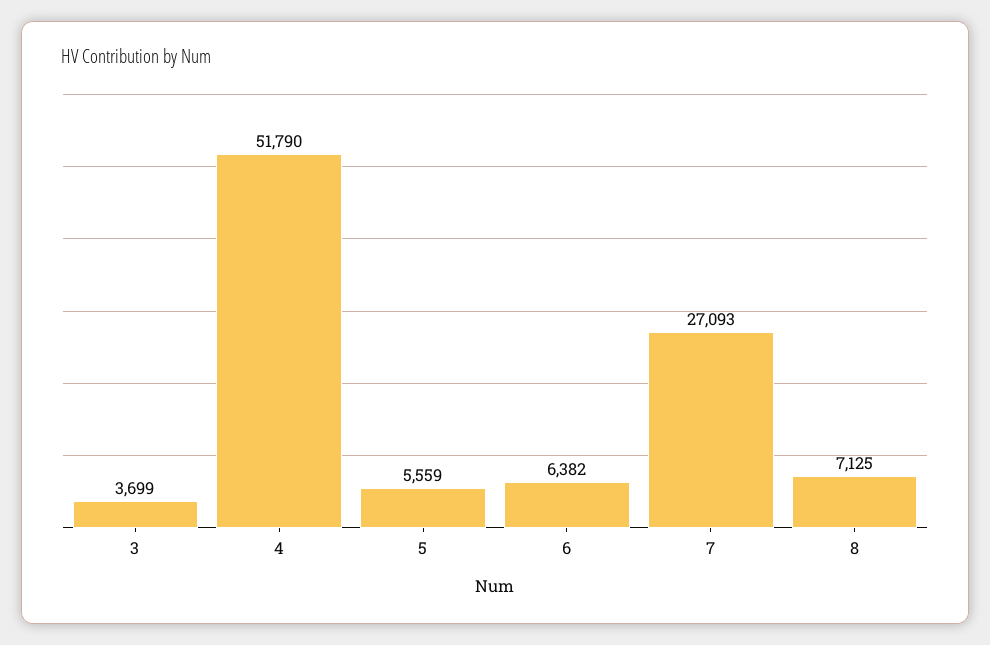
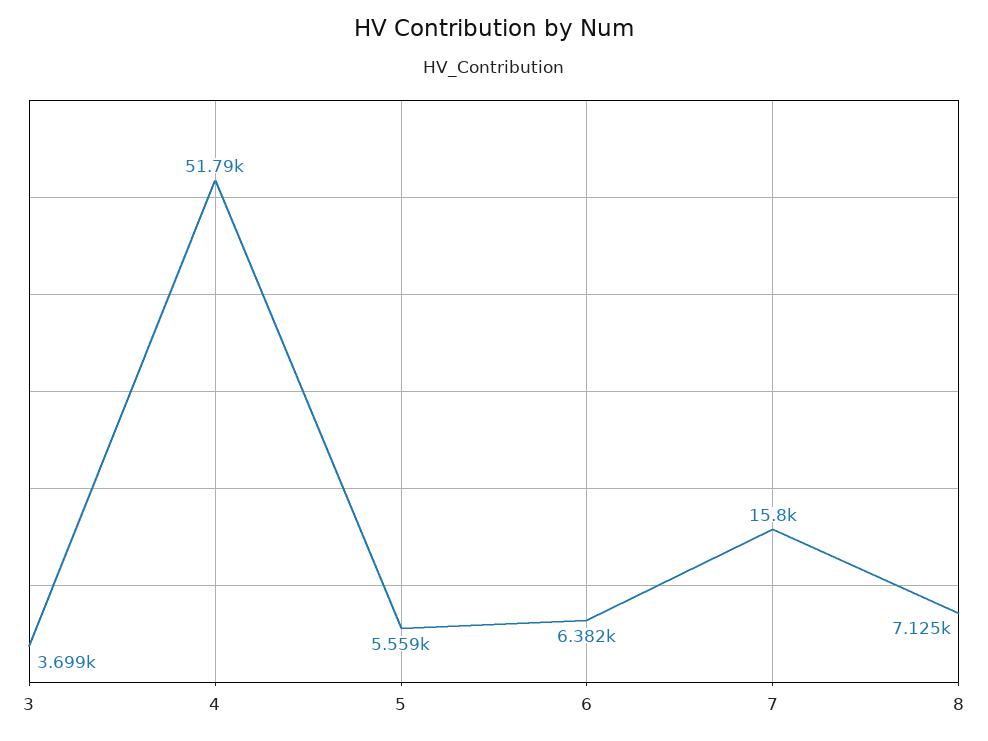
7: 27093 -> 15800

